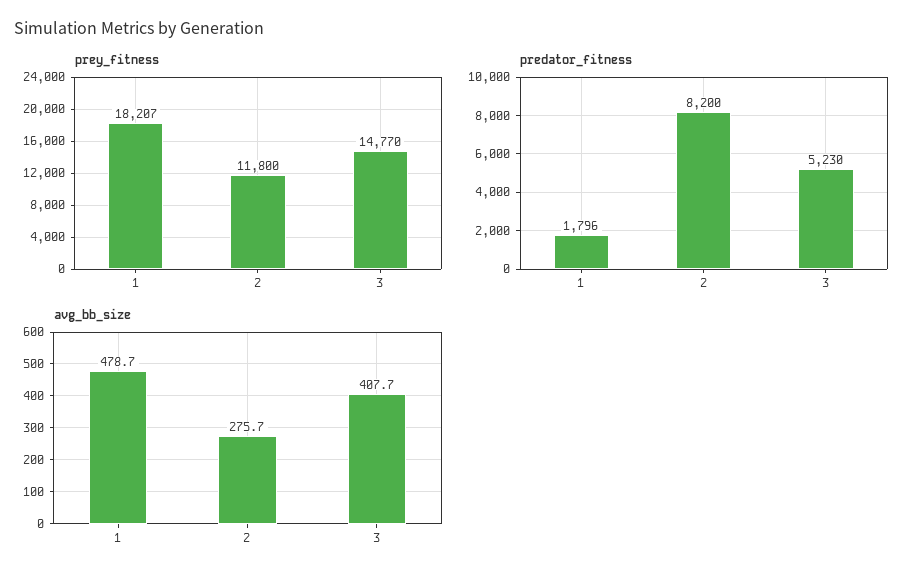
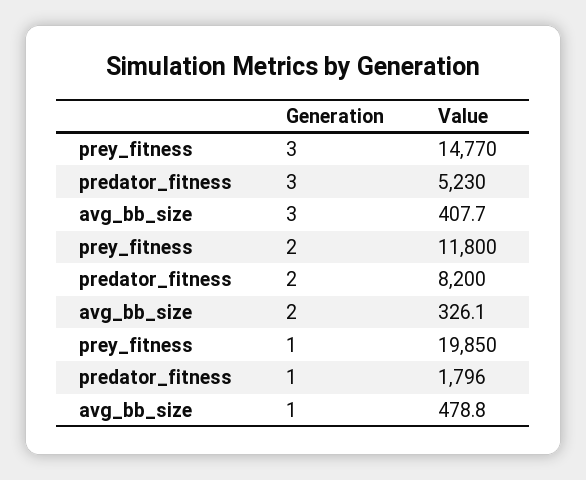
prey_fitness, 1: 18207 -> 19850
avg_bb_size, 1: 478.7 -> 478.8
avg_bb_size, 2: 275.7 -> 326.1

